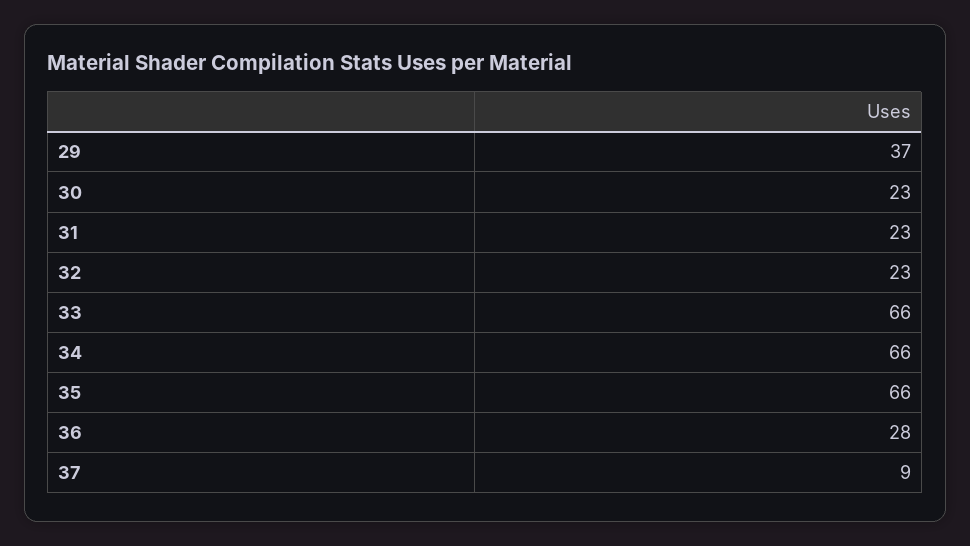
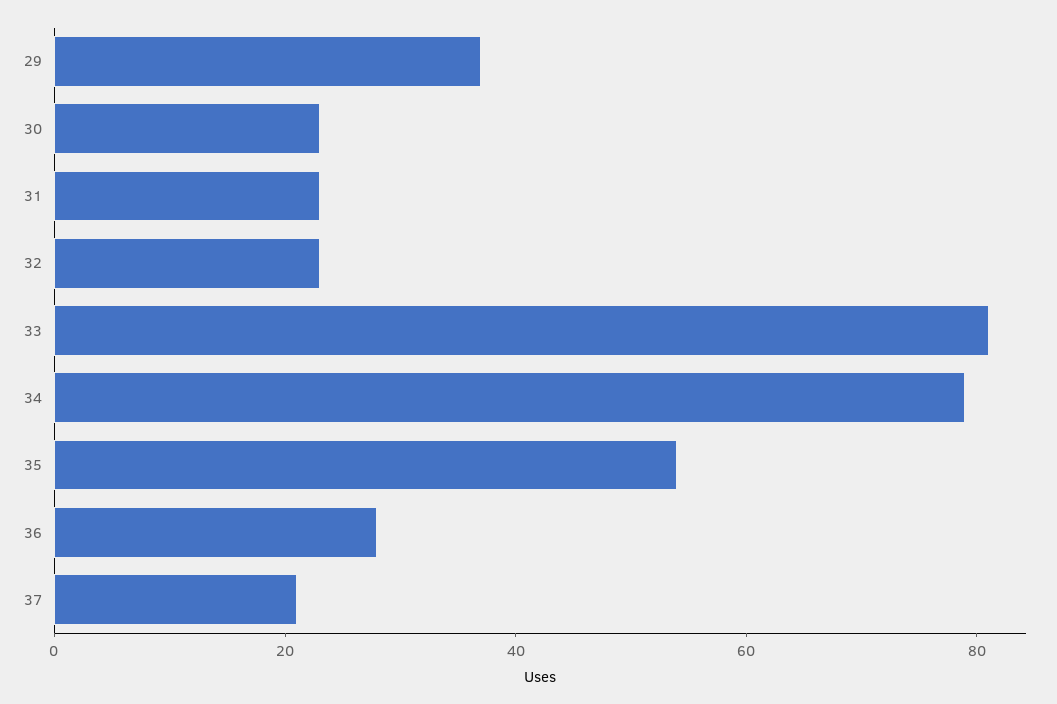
33: 66 -> 80
34: 66 -> 80
35: 66 -> 55
37: 9 -> 20

